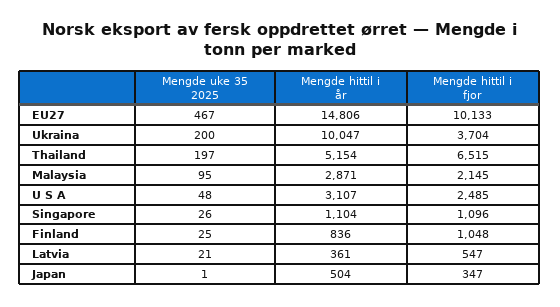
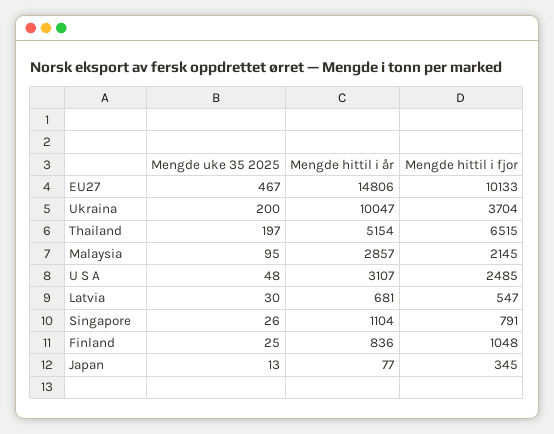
Mengde hittil i år, Malaysia: 2871 -> 2857
Mengde hittil i fjor, Singapore: 1096 -> 791
Mengde uke 35 2025, Latvia: 21 -> 30
Mengde hittil i år, Latvia: 361 -> 681
Mengde uke 35 2025, Japan: 1 -> 13
Mengde hittil i år, Japan: 504 -> 77
Mengde hittil i fjor, Japan: 347 -> 345

